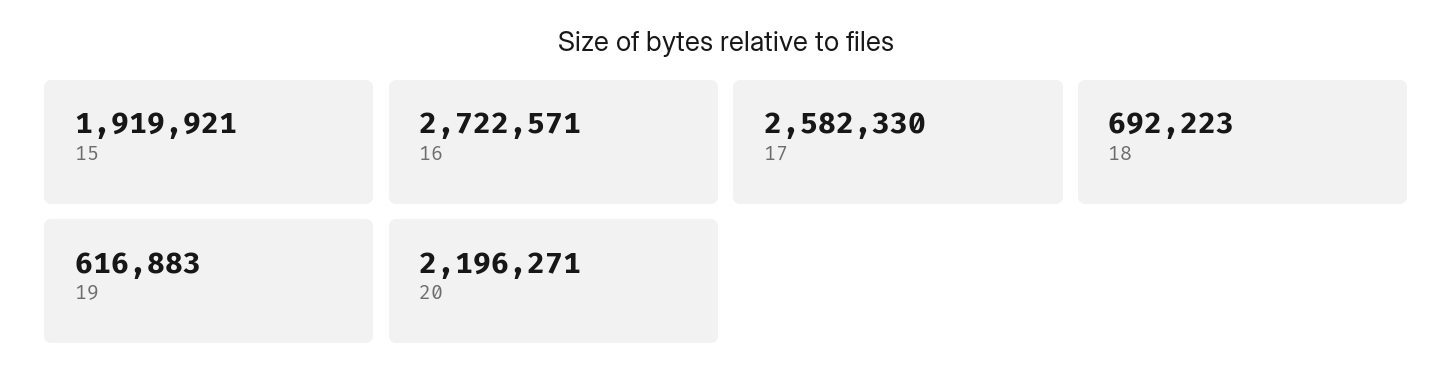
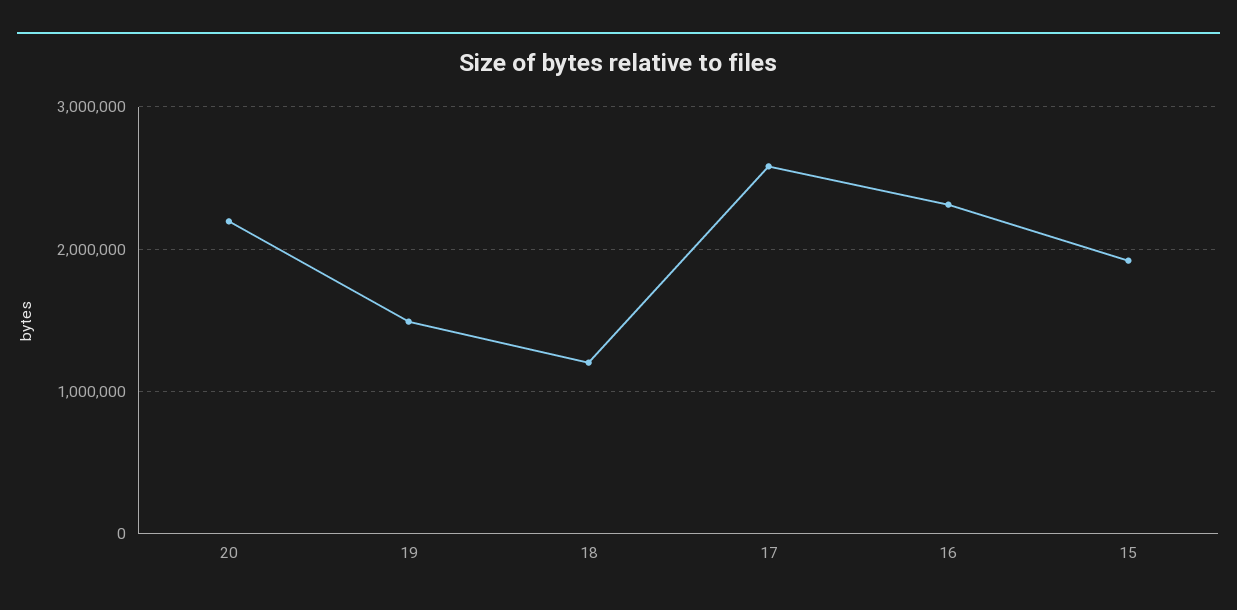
16: 2722571 -> 2300000
18: 692223 -> 1200000
19: 616883 -> 1500000

